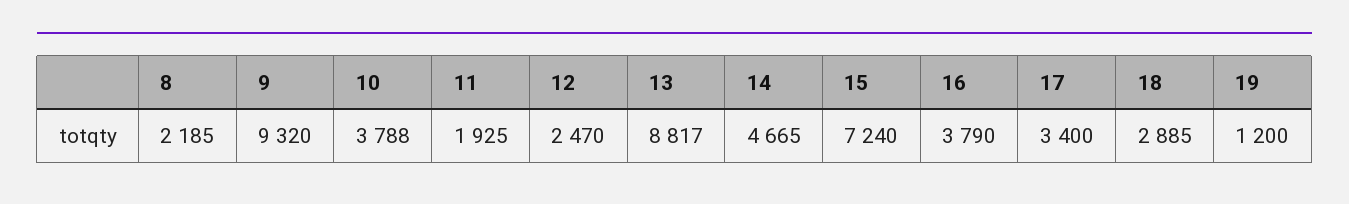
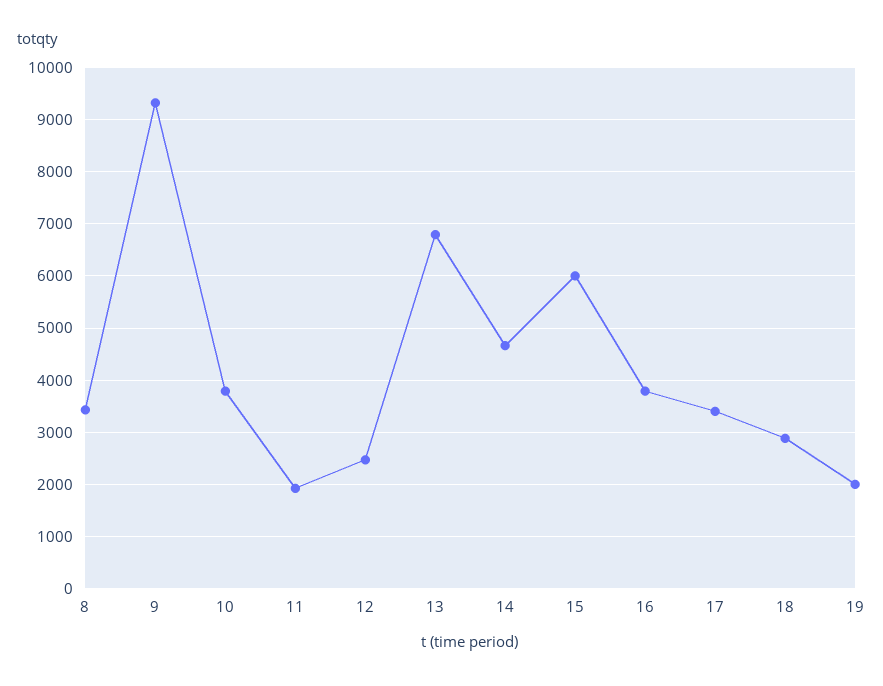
8: 2185 -> 3400
13: 8817 -> 6800
15: 7240 -> 6000
19: 1200 -> 2000

